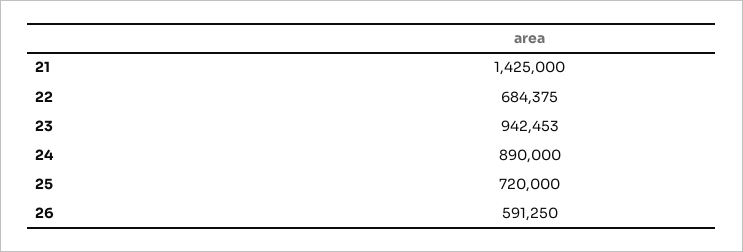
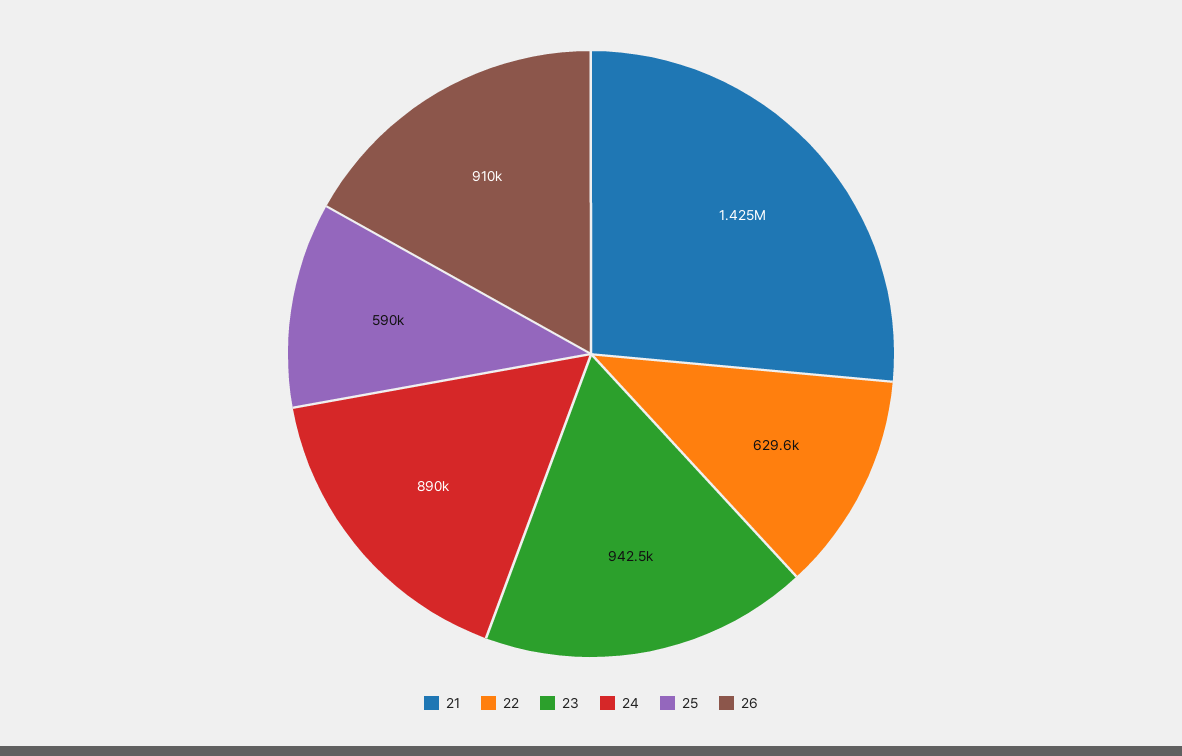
22: 684375 -> 629600
25: 720000 -> 590000
26: 591250 -> 910000

